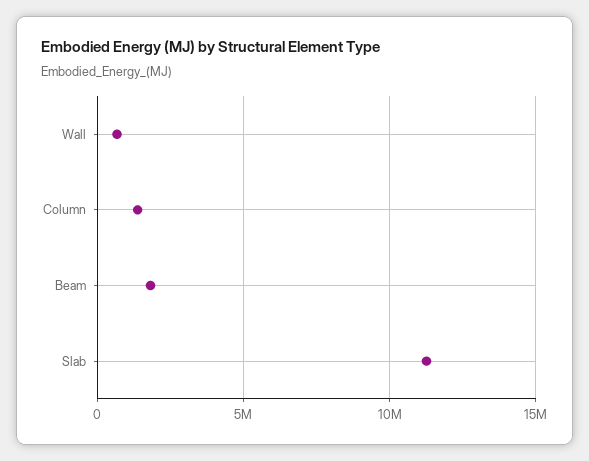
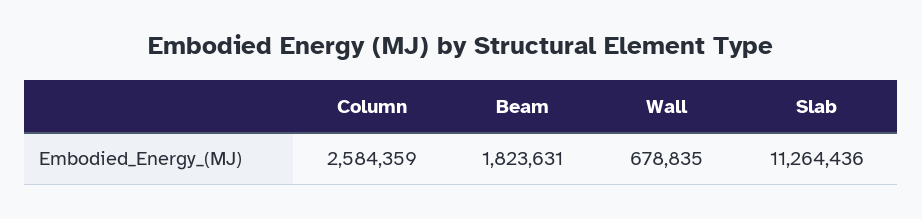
Column: 1500000 -> 2584359

